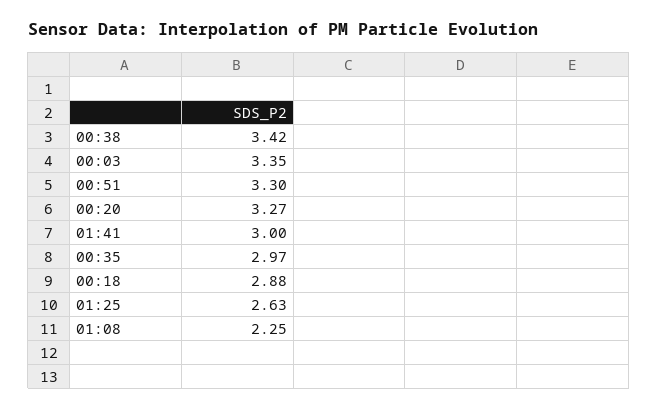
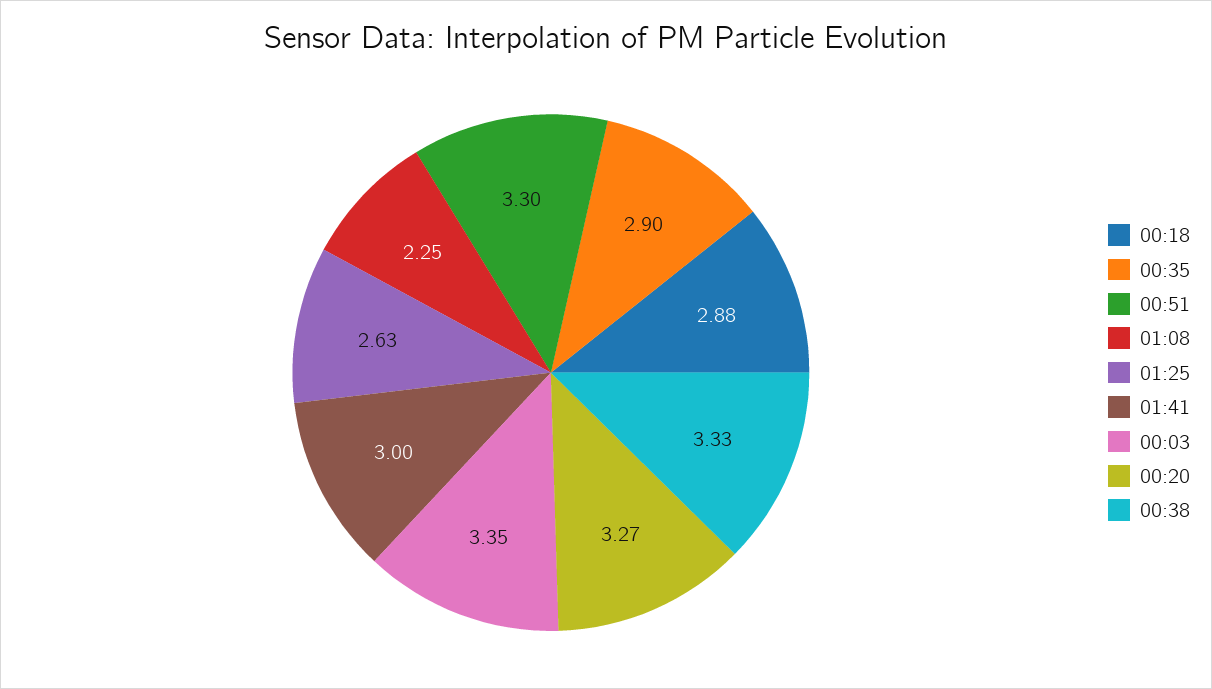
00:38: 3.42 -> 3.33
00:35: 2.97 -> 2.9

